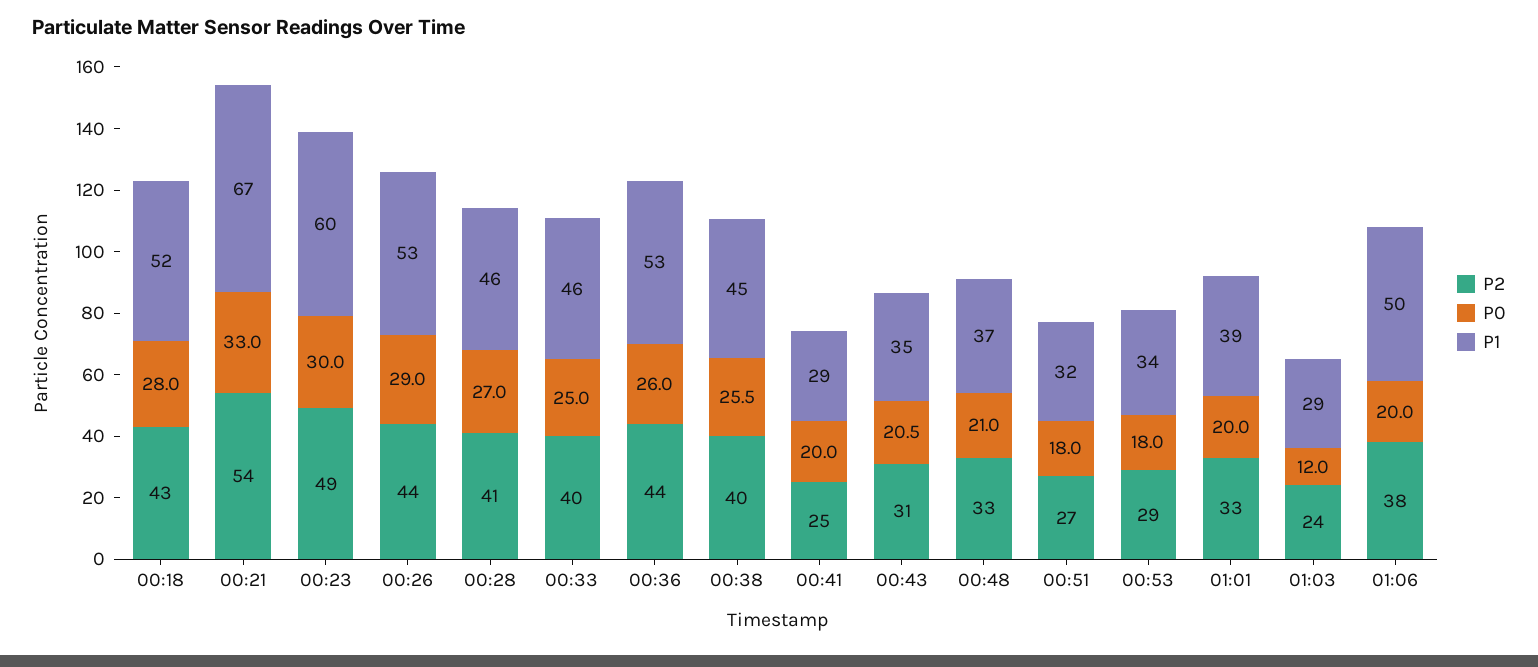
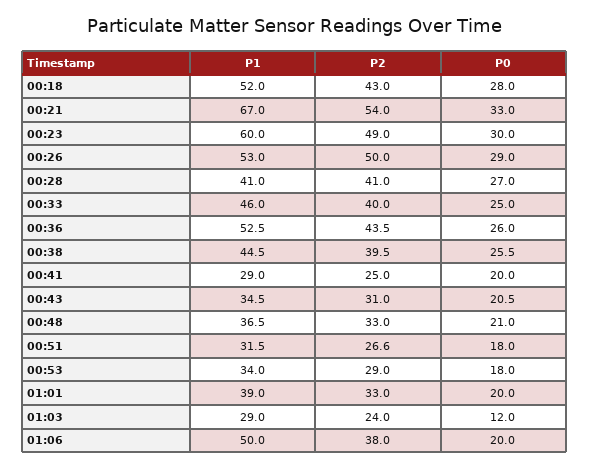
P2, 00:26: 44 -> 50
P1, 00:28: 46 -> 41

